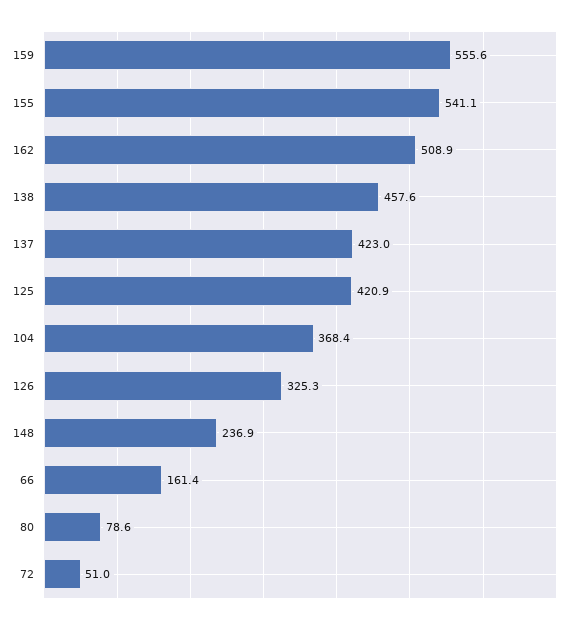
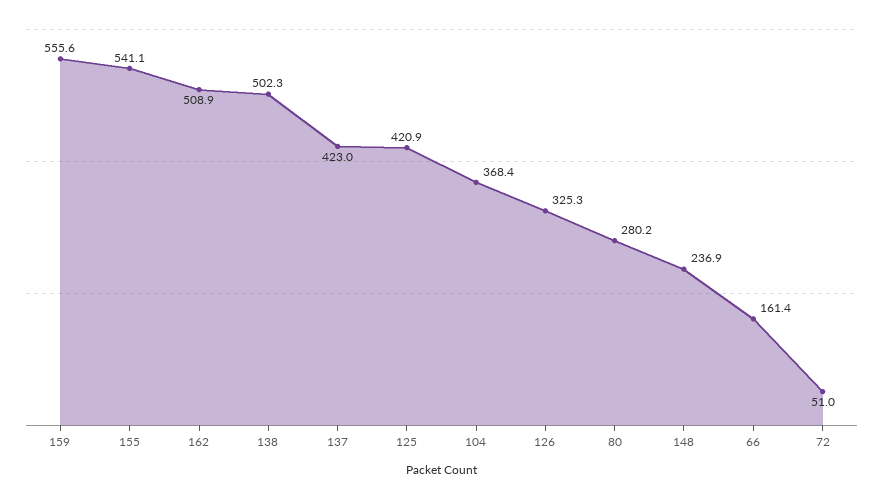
138: 457.6 -> 502.3
80: 78.6 -> 280.2

